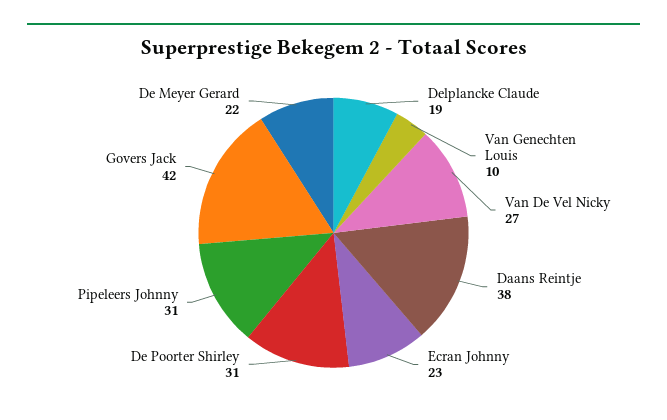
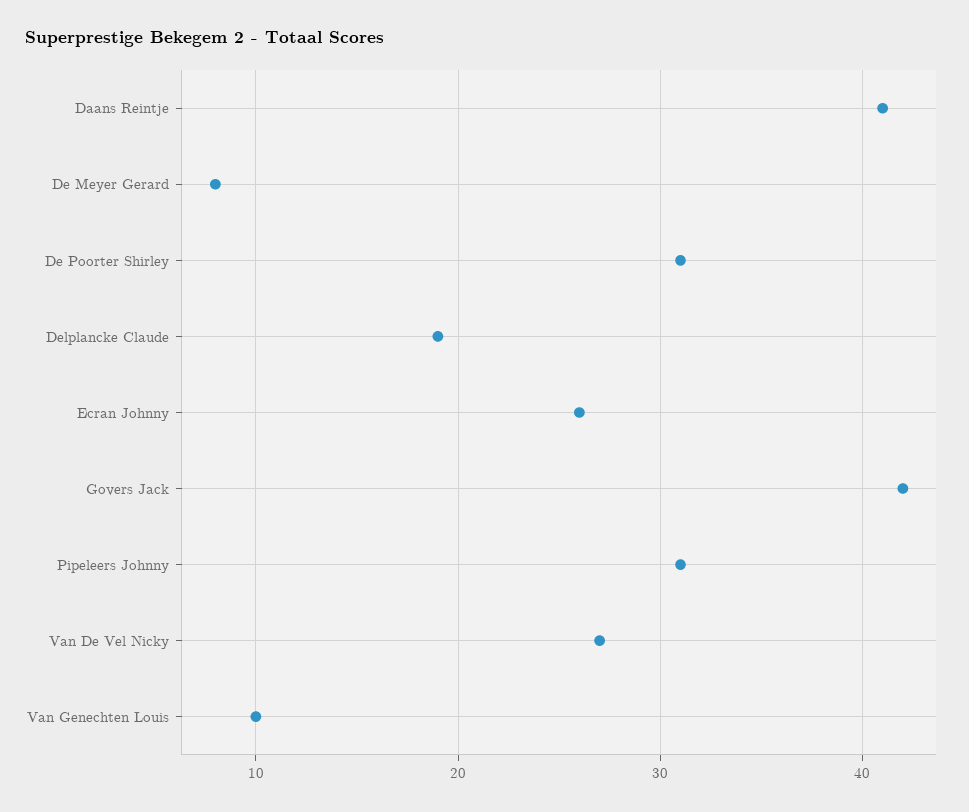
Daans Reintje: 38 -> 41
Ecran Johnny: 23 -> 26
De Meyer Gerard: 22 -> 8

